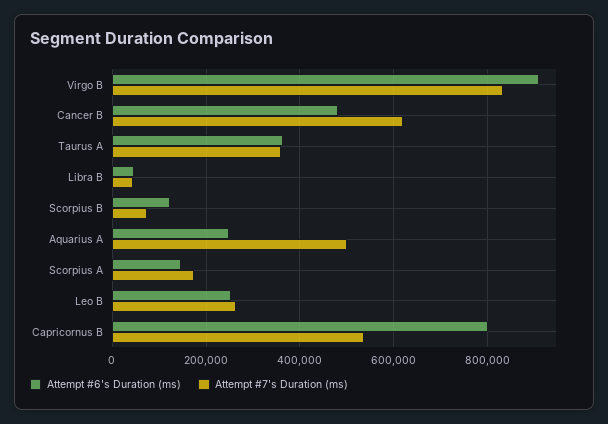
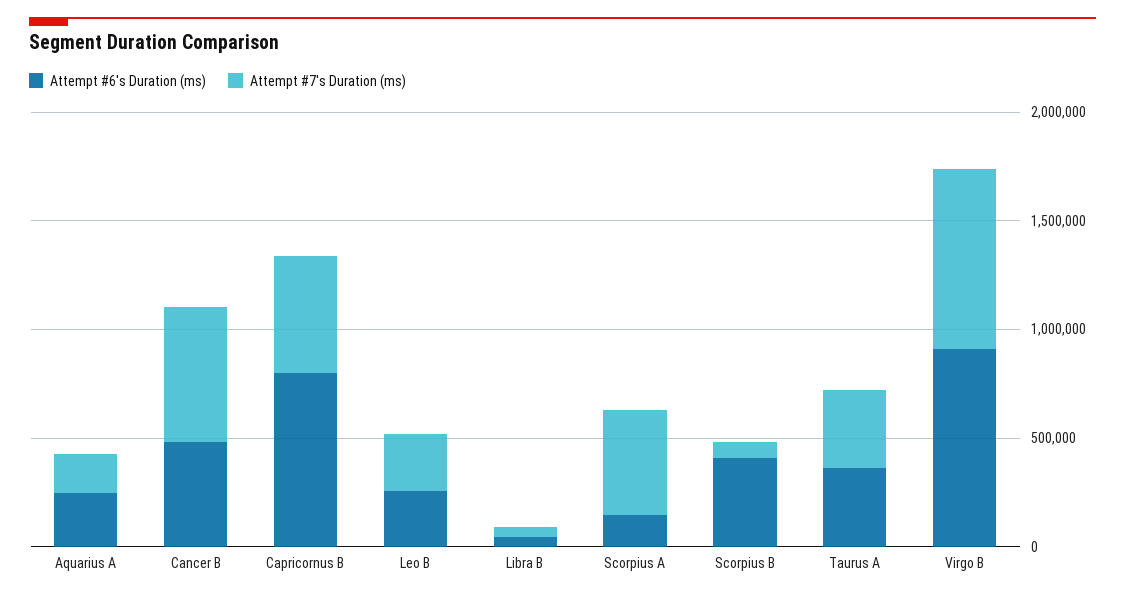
Attempt #6's Duration (ms), Scorpius B: 120000 -> 400000
Attempt #7's Duration (ms), Aquarius A: 500000 -> 200000
Attempt #7's Duration (ms), Scorpius A: 180000 -> 500000

